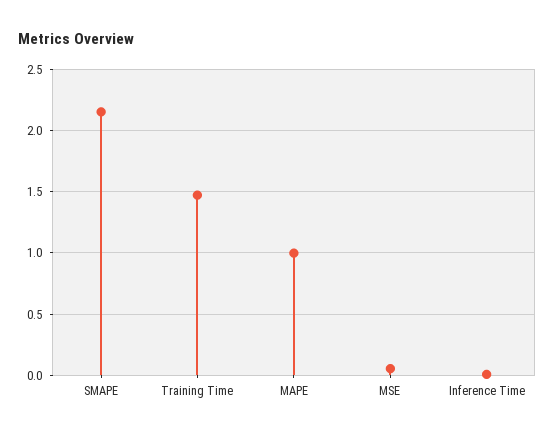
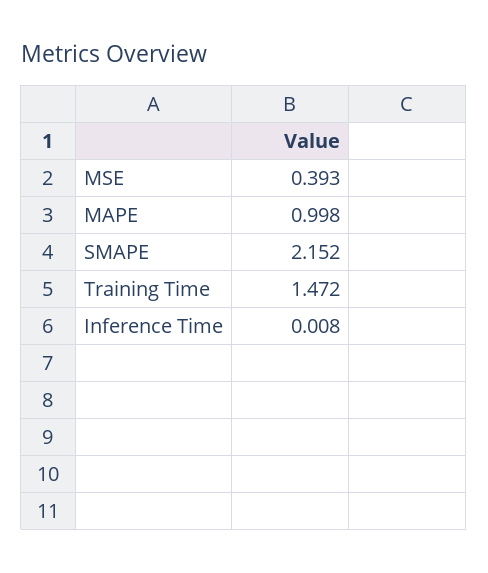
MSE: 0.05 -> 0.393

